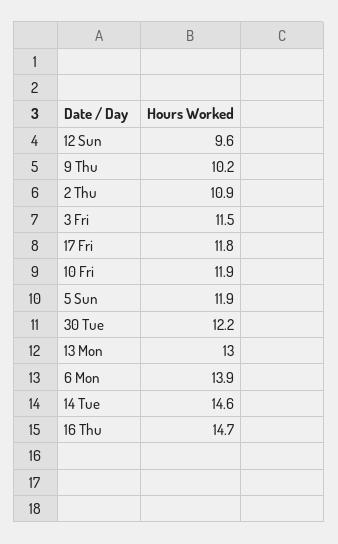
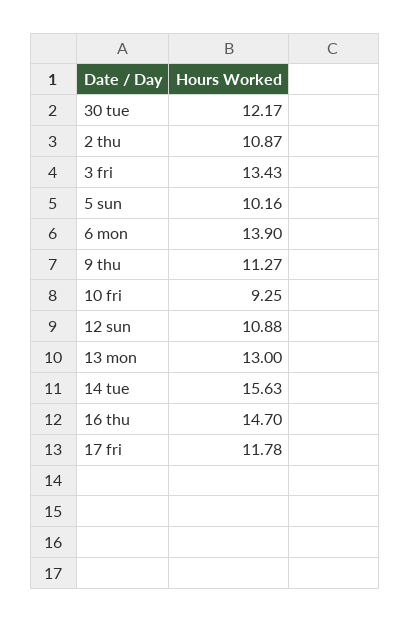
12 Sun: 9.6 -> 10.88
9 Thu: 10.2 -> 11.27
3 Fri: 11.5 -> 13.43
10 Fri: 11.9 -> 9.25
5 Sun: 11.9 -> 10.16
14 Tue: 14.6 -> 15.63

